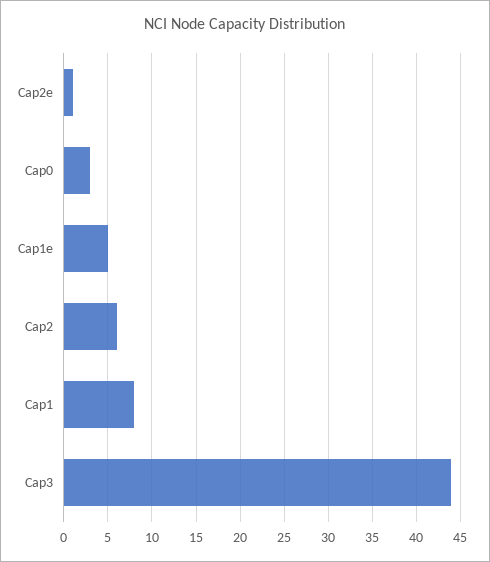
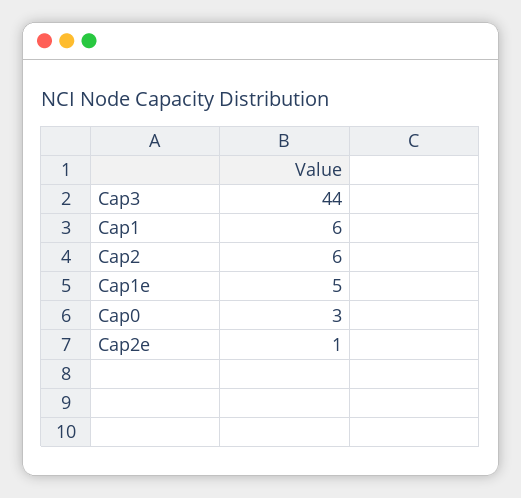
Cap1: 8 -> 6

